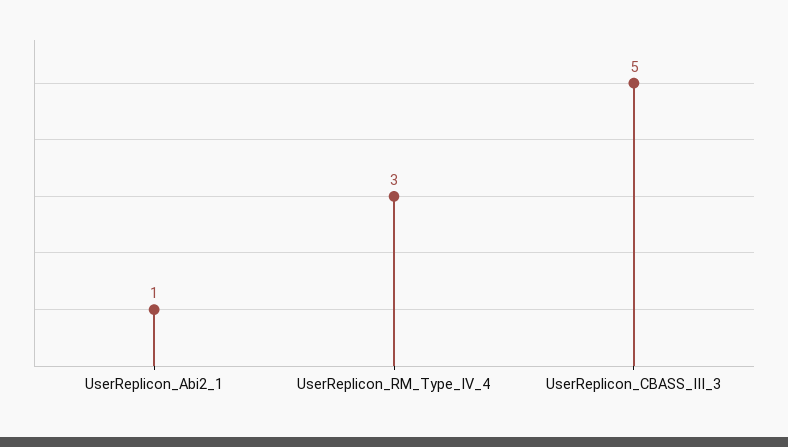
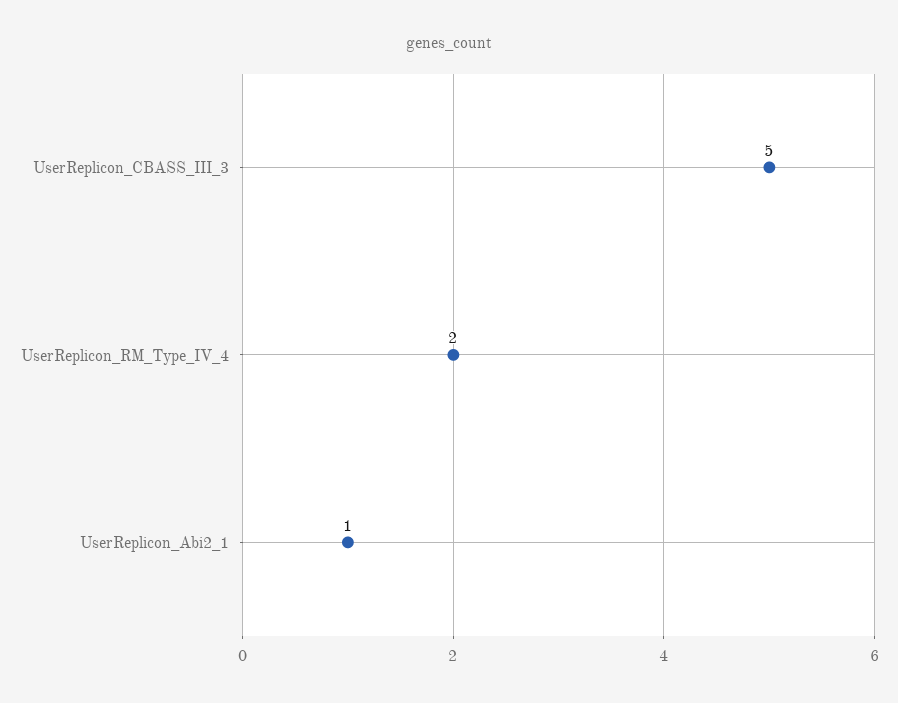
UserReplicon_RM_Type_IV_4: 3 -> 2

